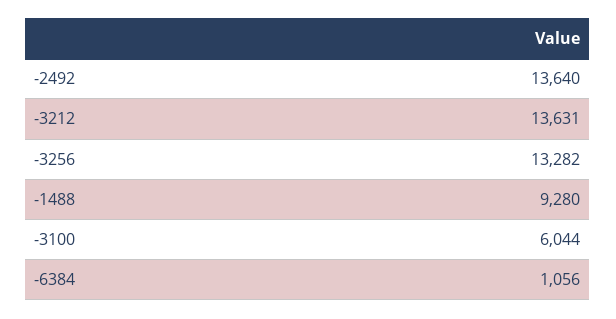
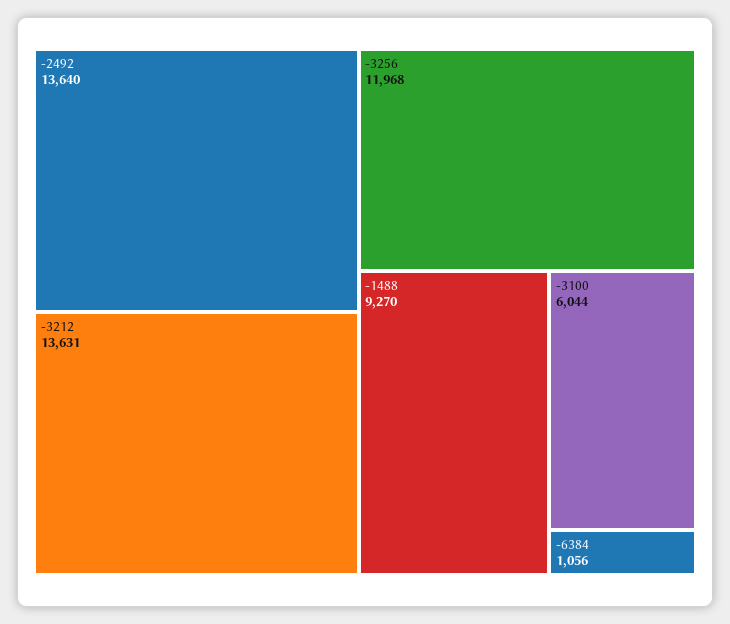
-3256: 13282 -> 11968
-1488: 9280 -> 9270

